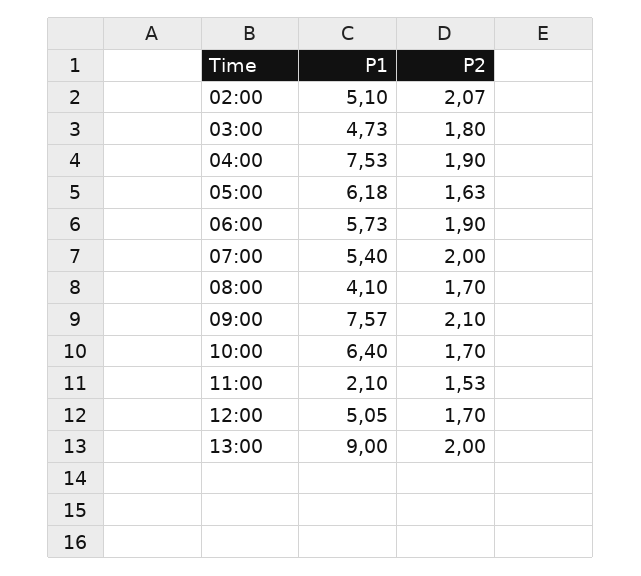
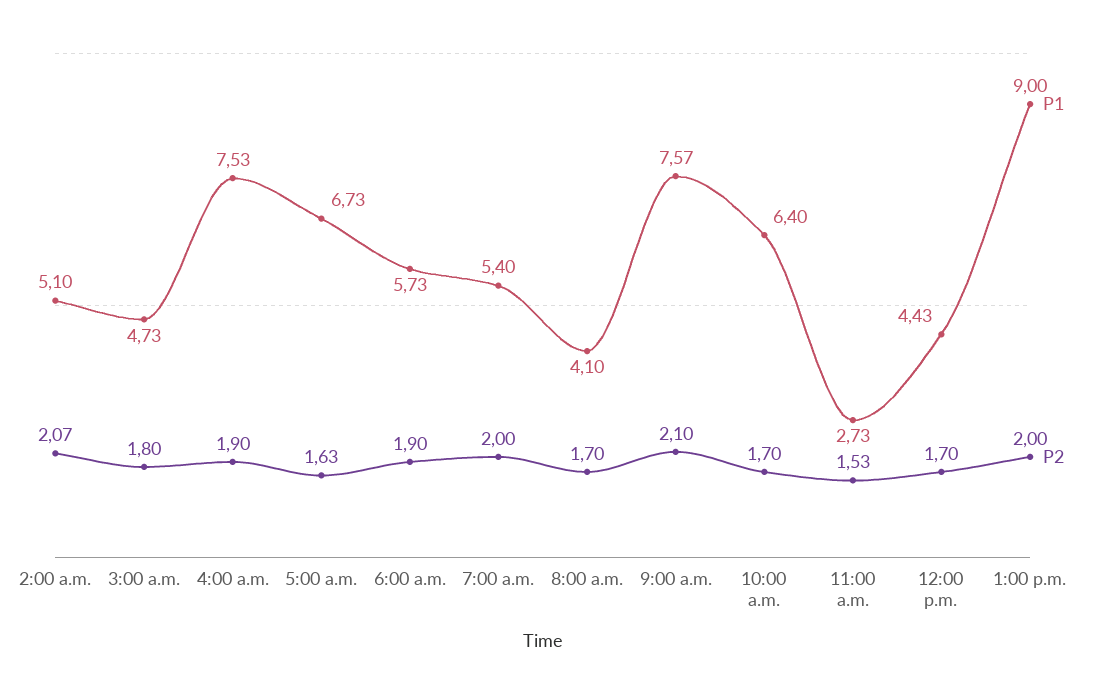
P1, 05:00: 6.18 -> 6.73
P1, 11:00: 2.1 -> 2.73
P1, 12:00: 5.05 -> 4.43

